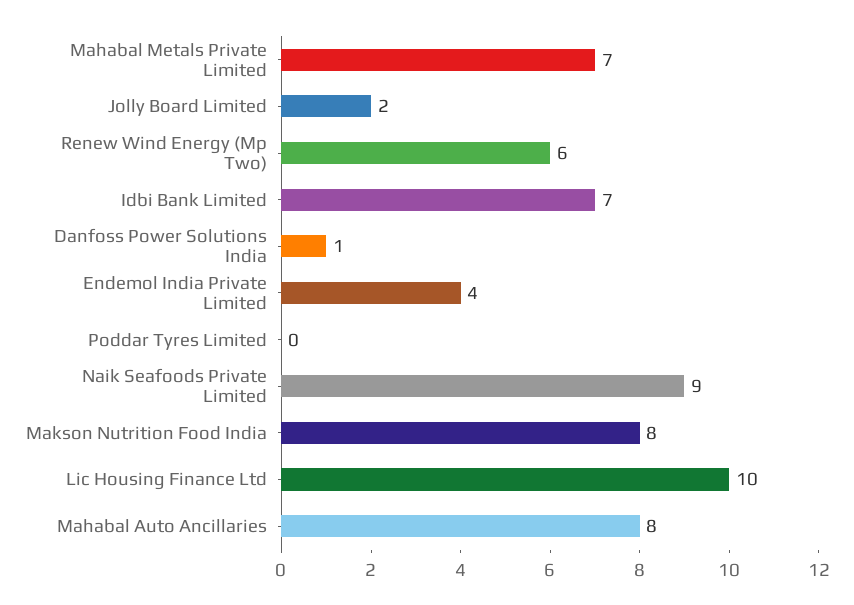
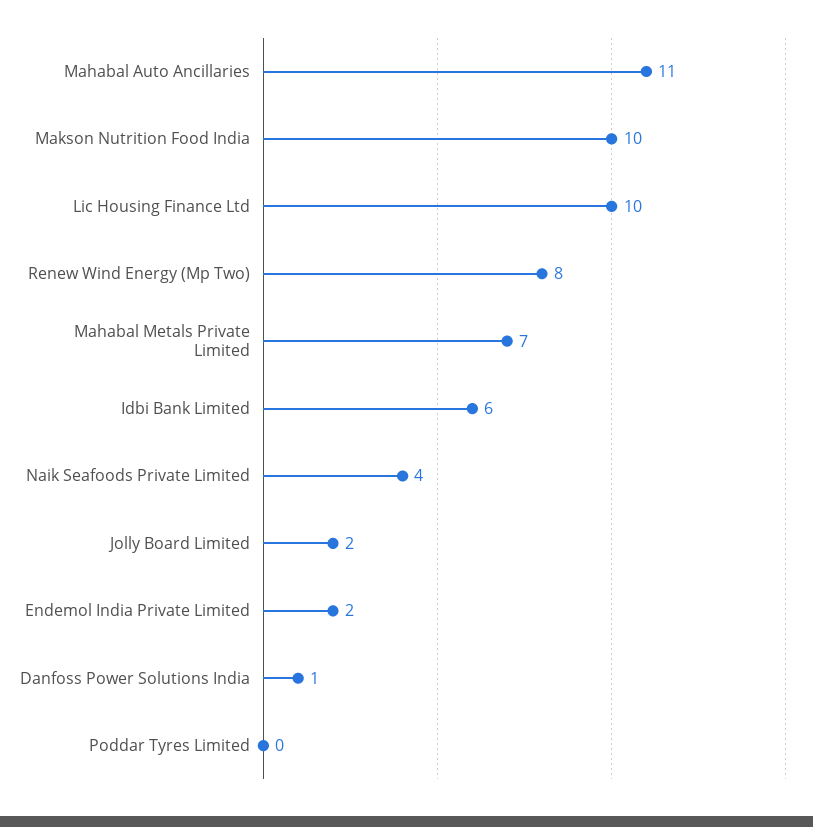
Renew Wind Energy (Mp Two): 6 -> 8
Idbi Bank Limited: 7 -> 6
Endemol India Private Limited: 4 -> 2
Naik Seafoods Private Limited: 9 -> 4
Makson Nutrition Food India: 8 -> 10
Mahabal Auto Ancillaries: 8 -> 11

